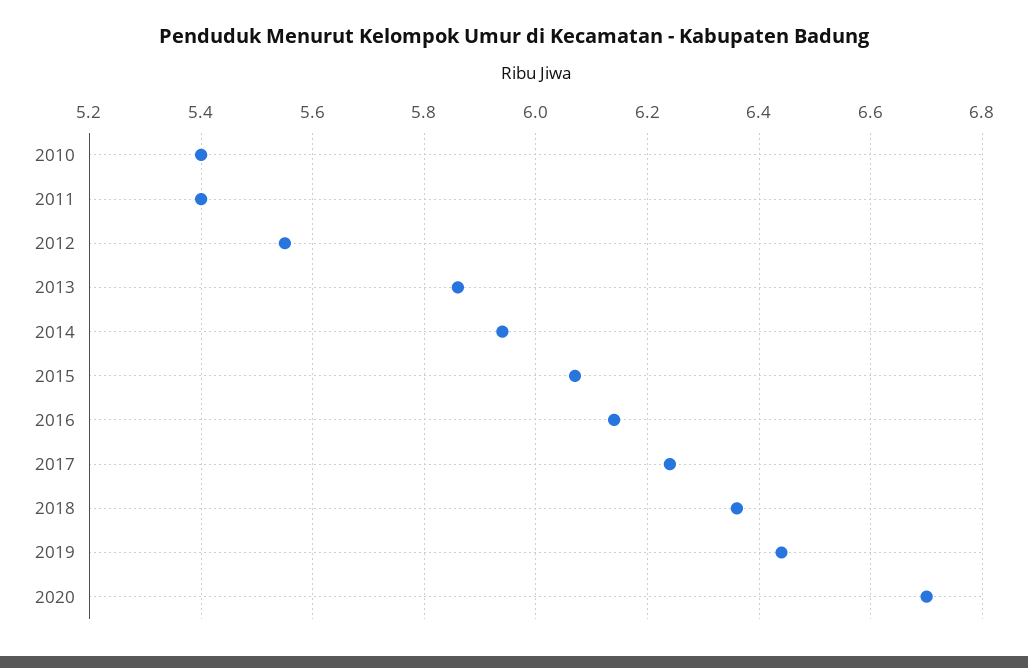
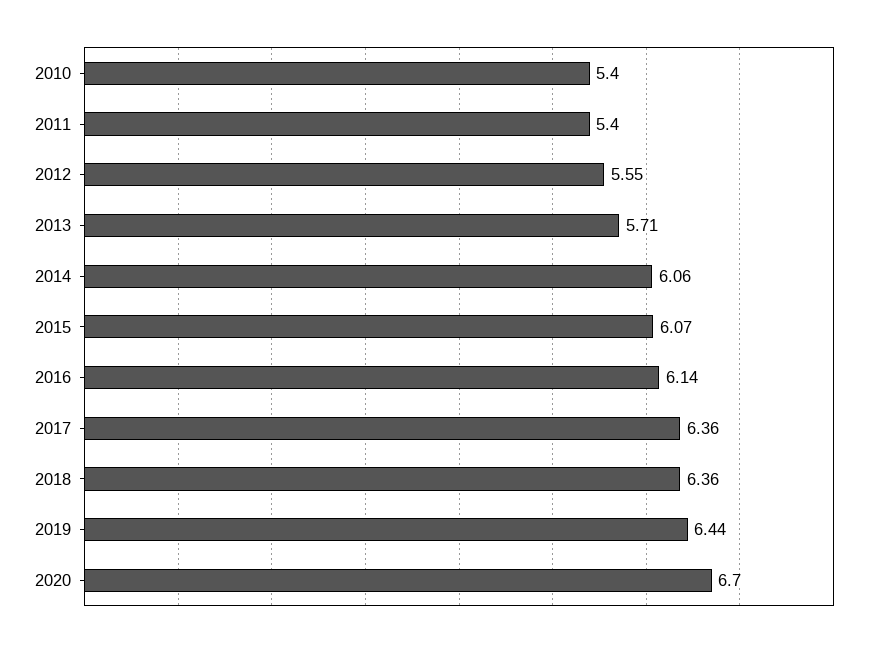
2013: 5.85 -> 5.71
2014: 5.95 -> 6.06
2017: 6.25 -> 6.36

